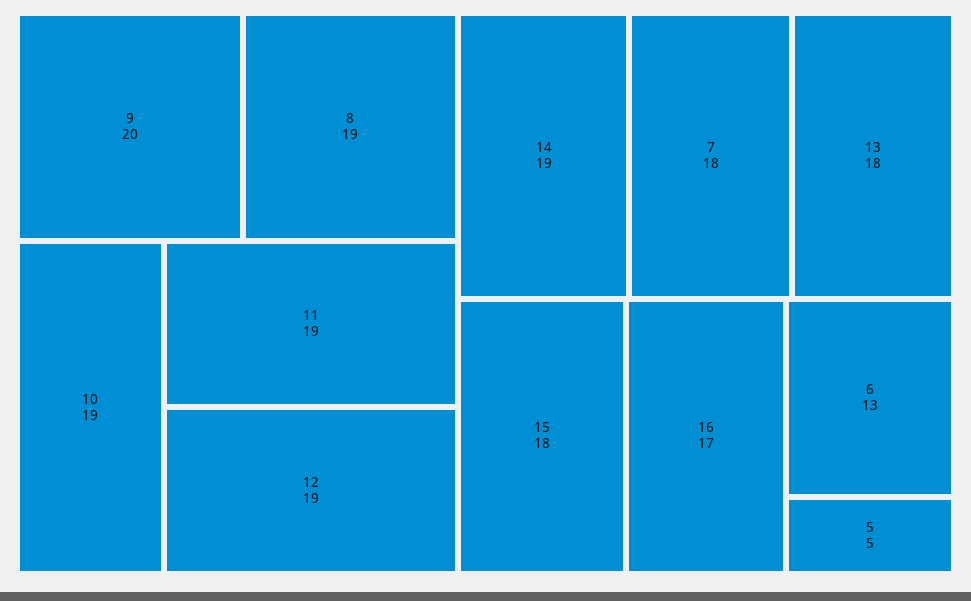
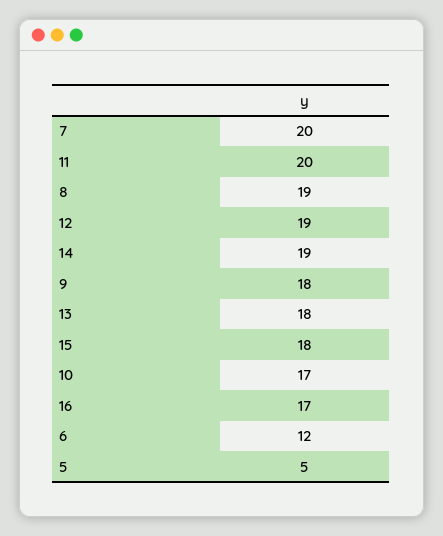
9: 20 -> 18
10: 19 -> 17
11: 19 -> 20
7: 18 -> 20
6: 13 -> 12

